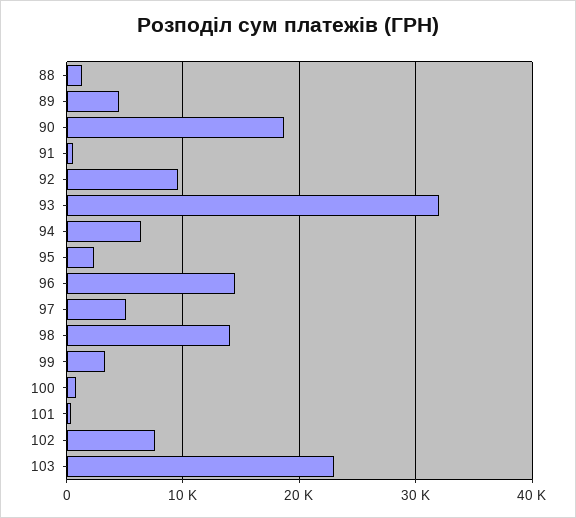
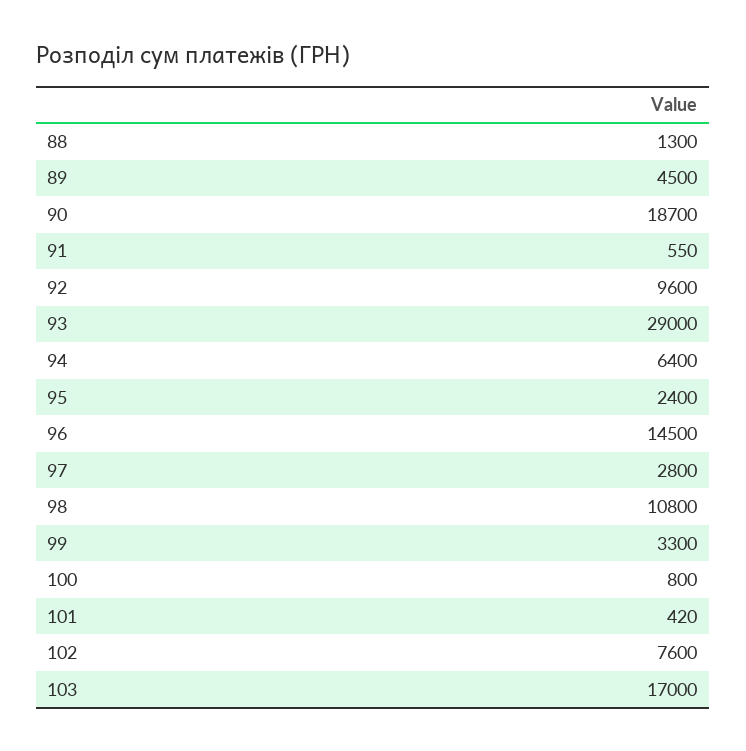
93: 32000 -> 29000
97: 5000 -> 2800
98: 14000 -> 10800
103: 23000 -> 17000

